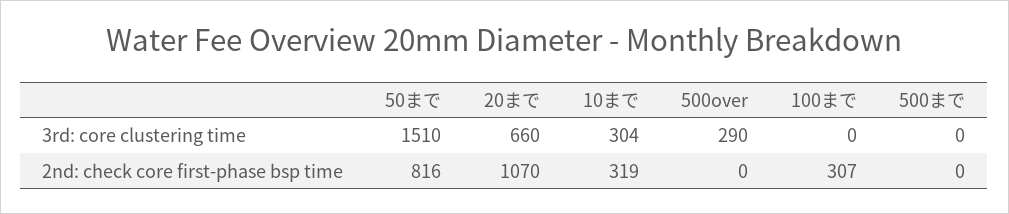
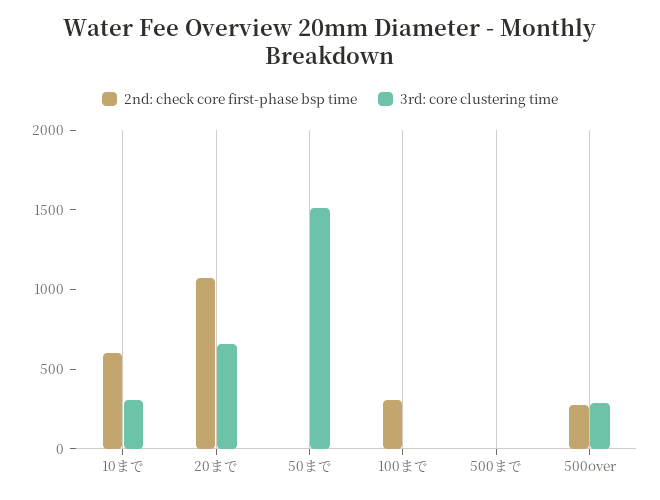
2nd: check core first-phase bsp time, 50まで: 816 -> 0
2nd: check core first-phase bsp time, 10まで: 319 -> 600
2nd: check core first-phase bsp time, 500over: 0 -> 300

